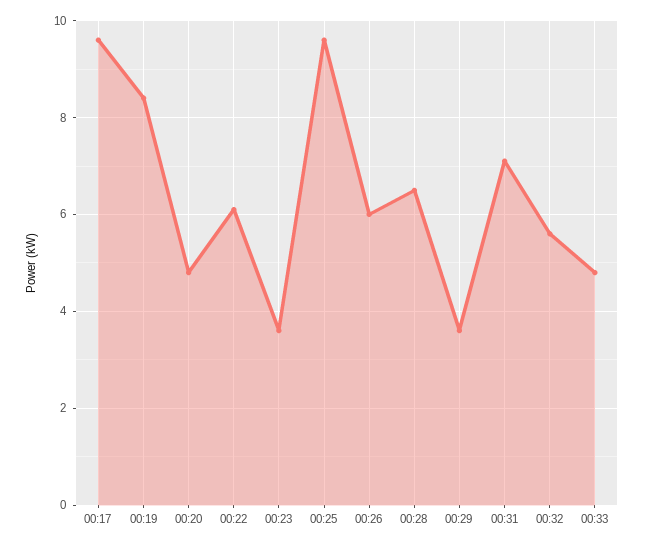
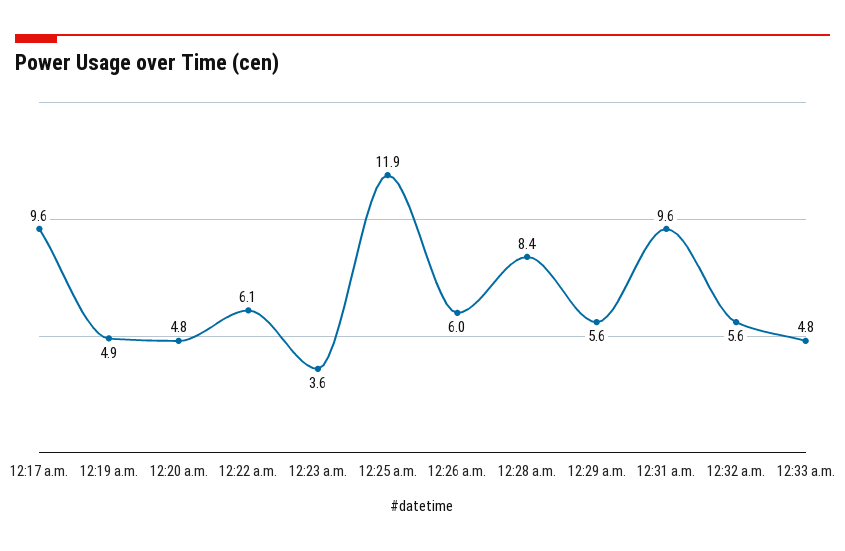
00:19: 8.5 -> 4.9
00:25: 9.5 -> 11.9
00:28: 6.5 -> 8.4
00:29: 3.5 -> 5.6
00:31: 7 -> 9.6

